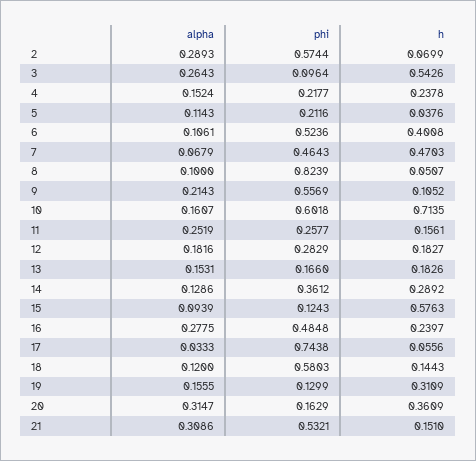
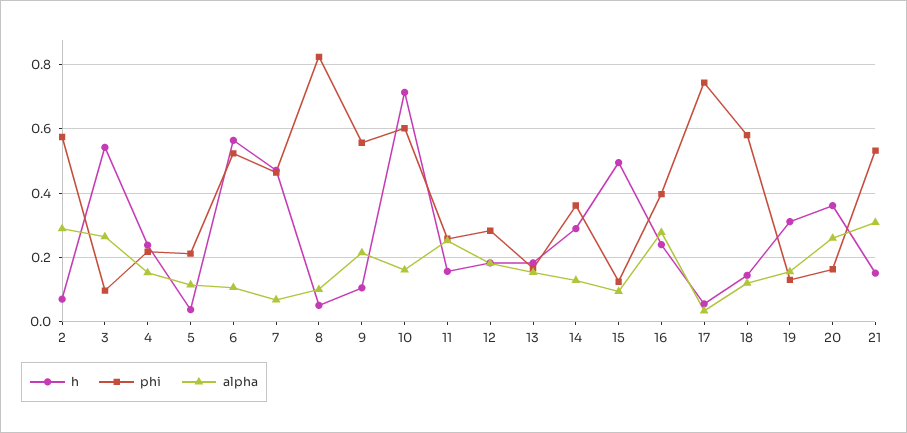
h, 6: 0.4008 -> 0.56
h, 15: 0.5763 -> 0.5
phi, 16: 0.4848 -> 0.4
alpha, 20: 0.3147 -> 0.26

